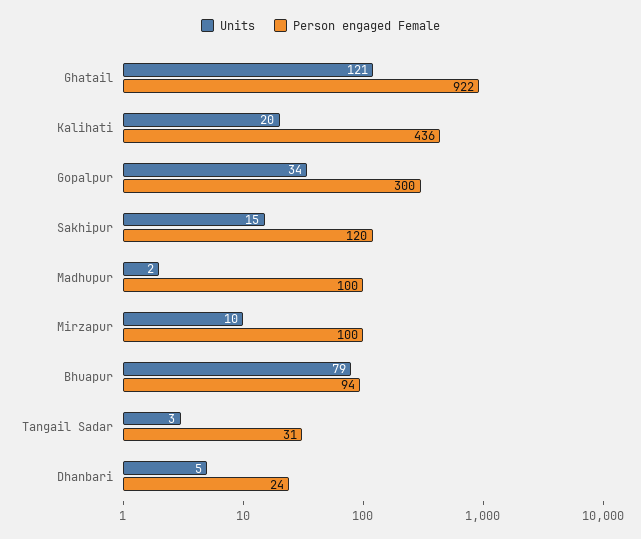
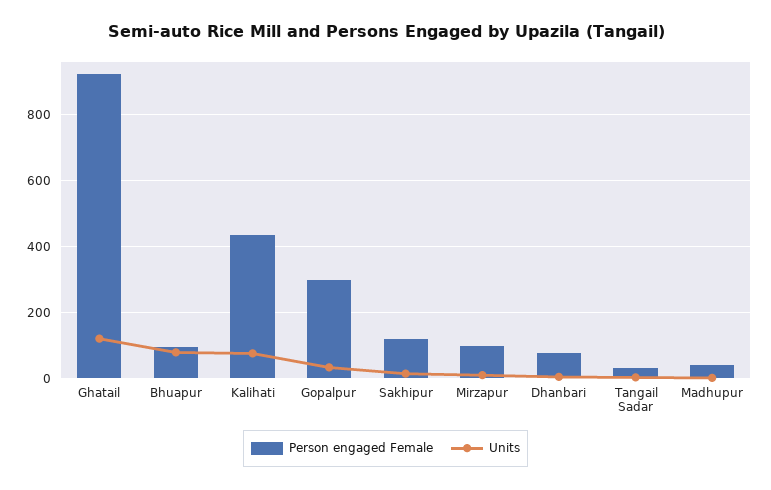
Units, Kalihati: 20 -> 80
Person engaged Female, Madhupur: 100 -> 40
Person engaged Female, Dhanbari: 24 -> 80

